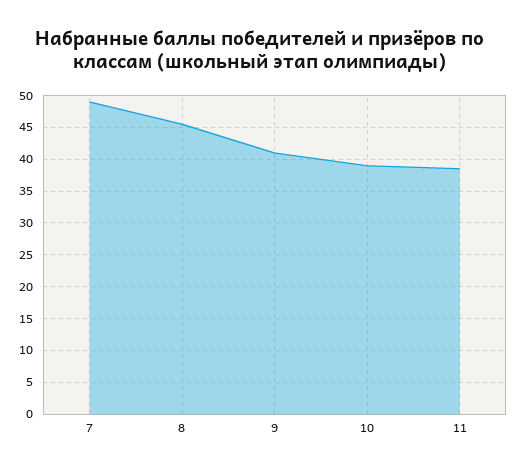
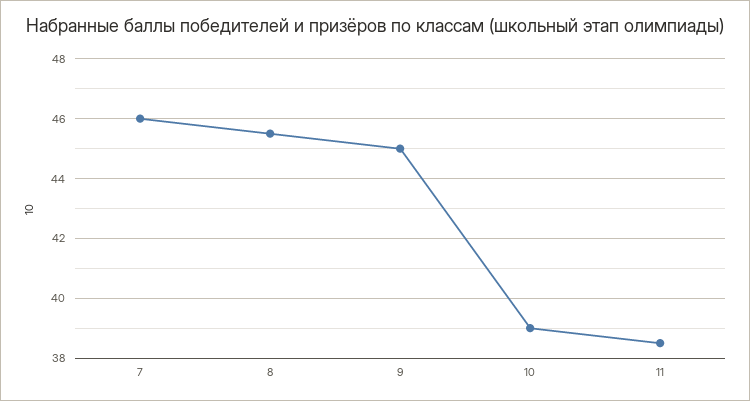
7: 49 -> 46
9: 41 -> 45

